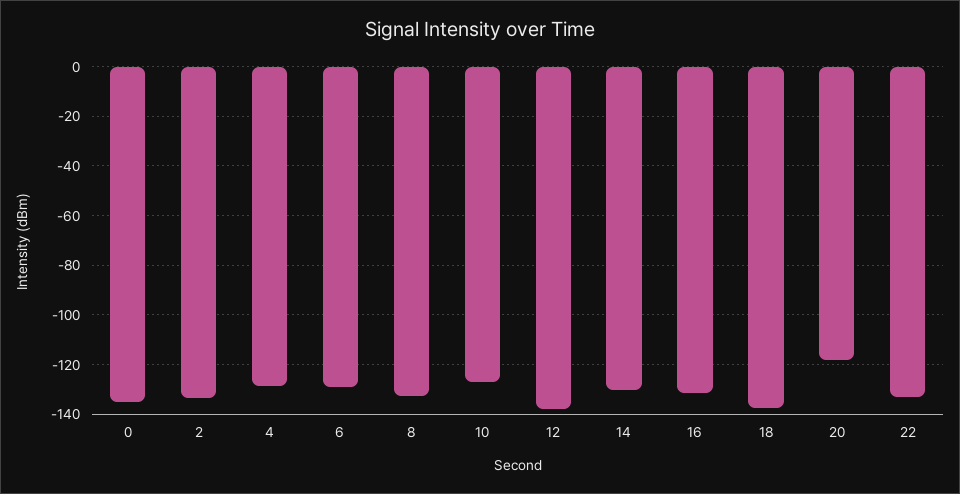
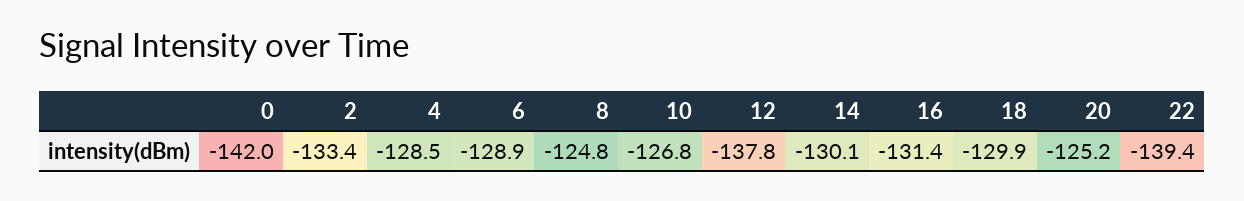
0: -135 -> -142
8: -132.5 -> -124.8
18: -137.5 -> -129.9
20: -117.5 -> -125.2
22: -132.5 -> -139.4

